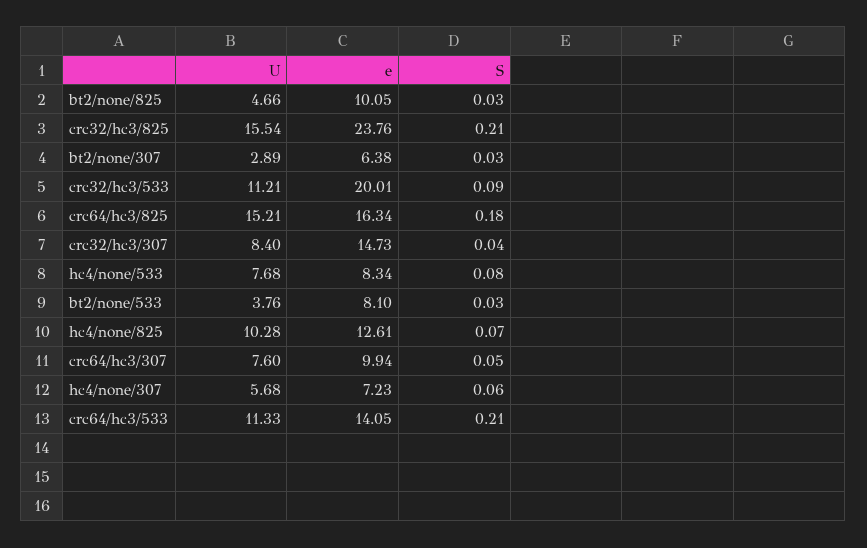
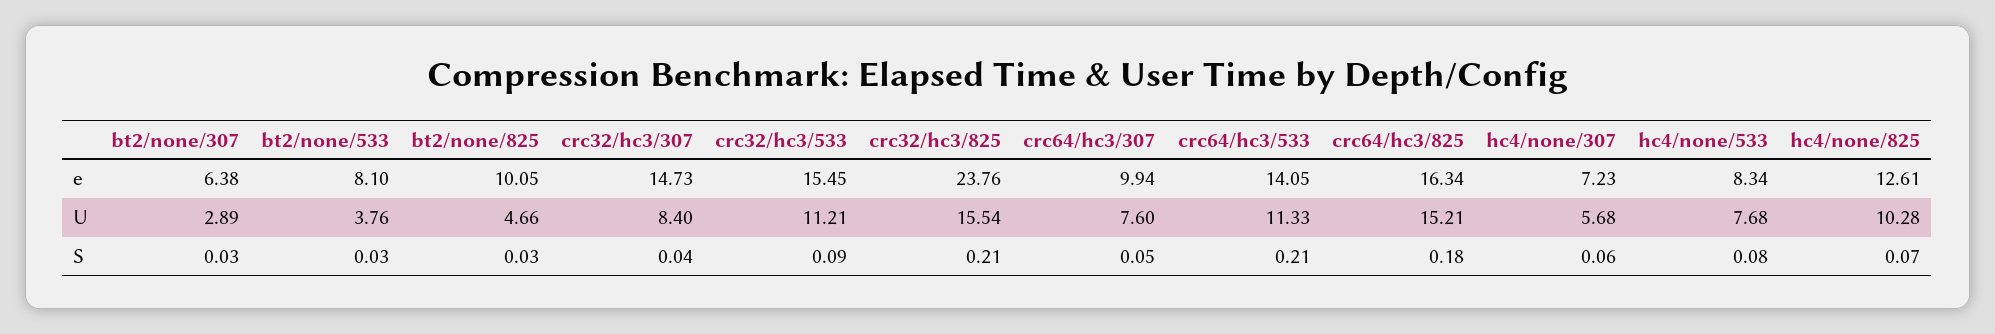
e, crc32/hc3/533: 20.01 -> 15.45

